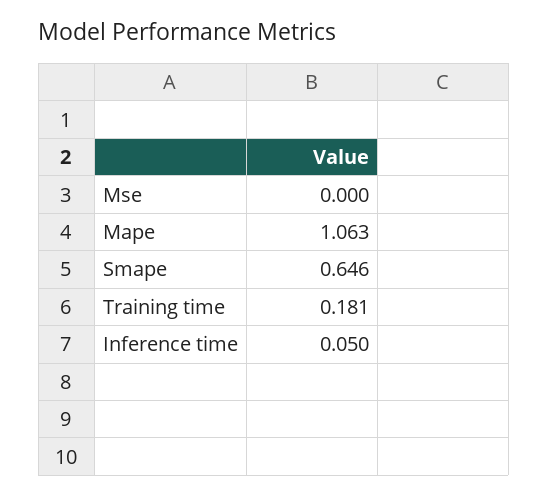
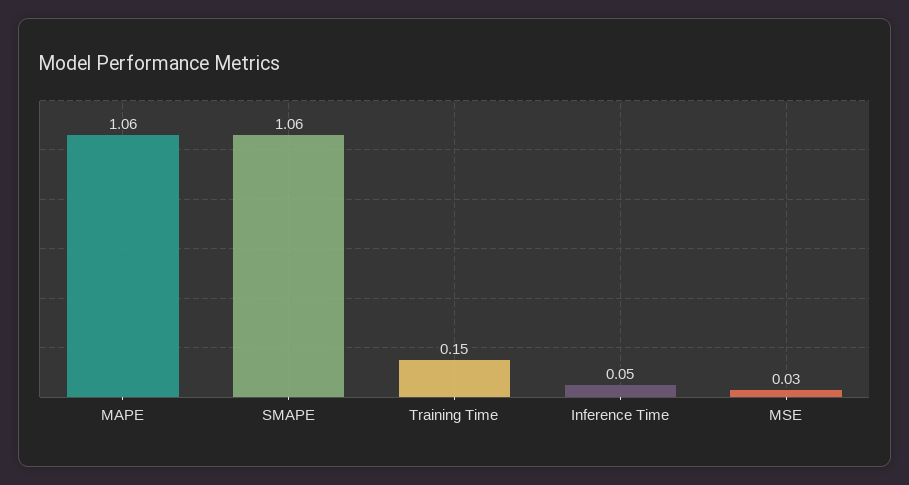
Mse: 0 -> 0.03
Smape: 0.646 -> 1.06
Training time: 0.181 -> 0.15

